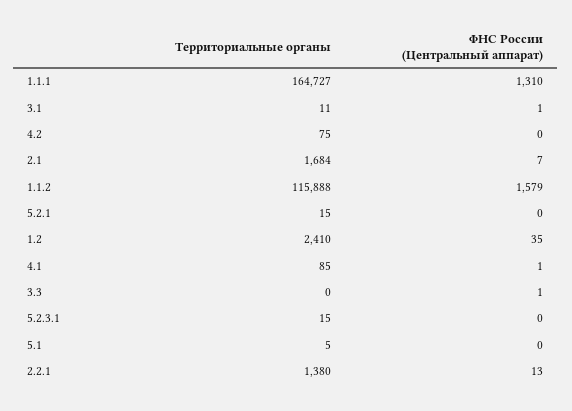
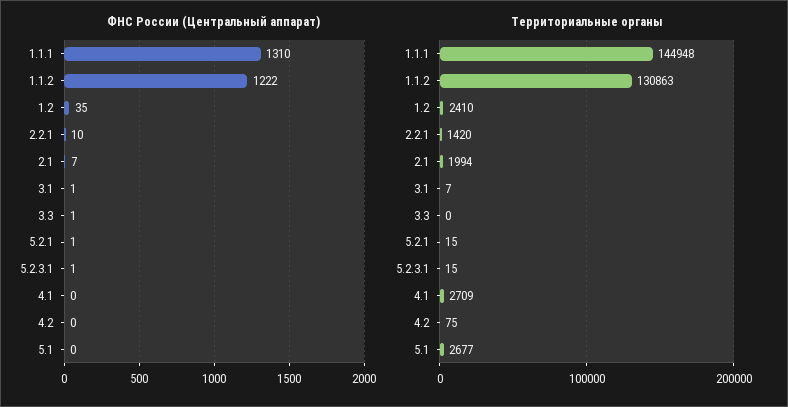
Территориальные органы, 1.1.1: 164727 -> 144948
Территориальные органы, 3.1: 11 -> 7
Территориальные органы, 2.1: 1684 -> 1994
Территориальные органы, 1.1.2: 115888 -> 130863
ФНС России (Центральный аппарат), 1.1.2: 1579 -> 1222
ФНС России (Центральный аппарат), 5.2.1: 0 -> 1
Территориальные органы, 4.1: 85 -> 2709
ФНС России (Центральный аппарат), 4.1: 1 -> 0
ФНС России (Центральный аппарат), 5.2.3.1: 0 -> 1
Территориальные органы, 5.1: 5 -> 2677
Территориальные органы, 2.2.1: 1380 -> 1420
ФНС России (Центральный аппарат), 2.2.1: 13 -> 10

